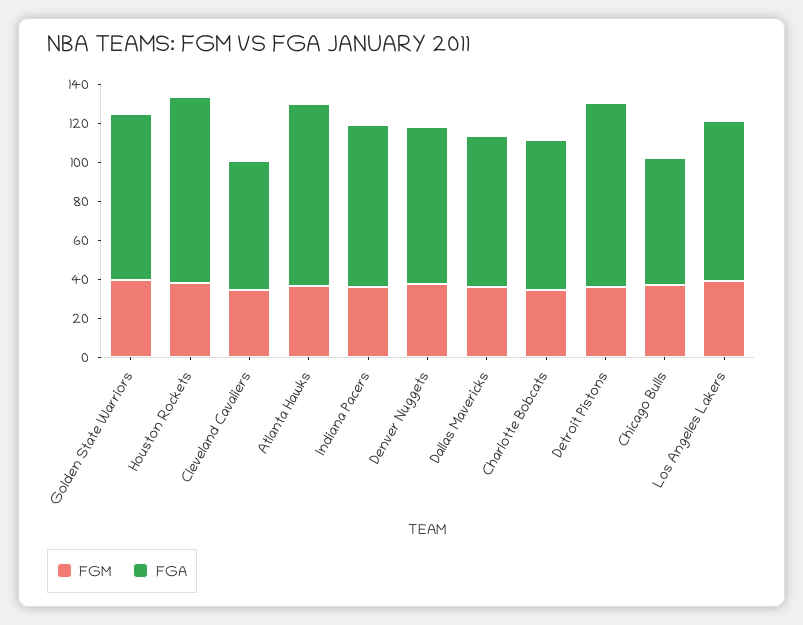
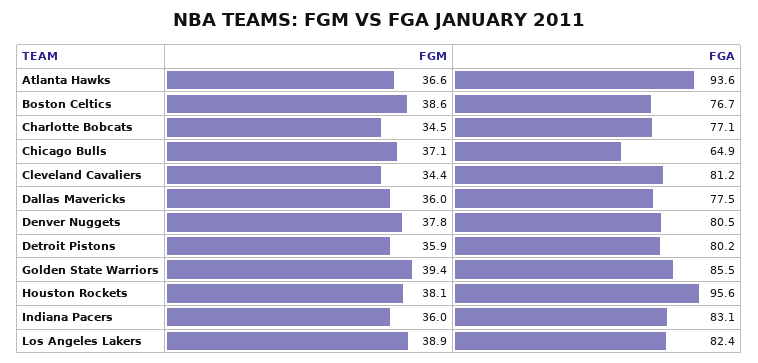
FGA, Cleveland Cavaliers: 65 -> 81.2
FGA, Detroit Pistons: 95 -> 80.2
FGM, Boston Celtics: none -> 38.6
FGA, Boston Celtics: none -> 76.7

